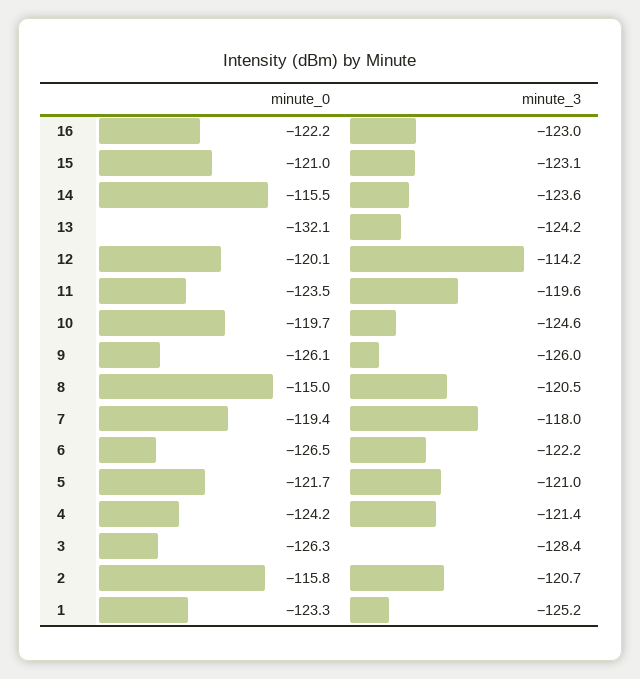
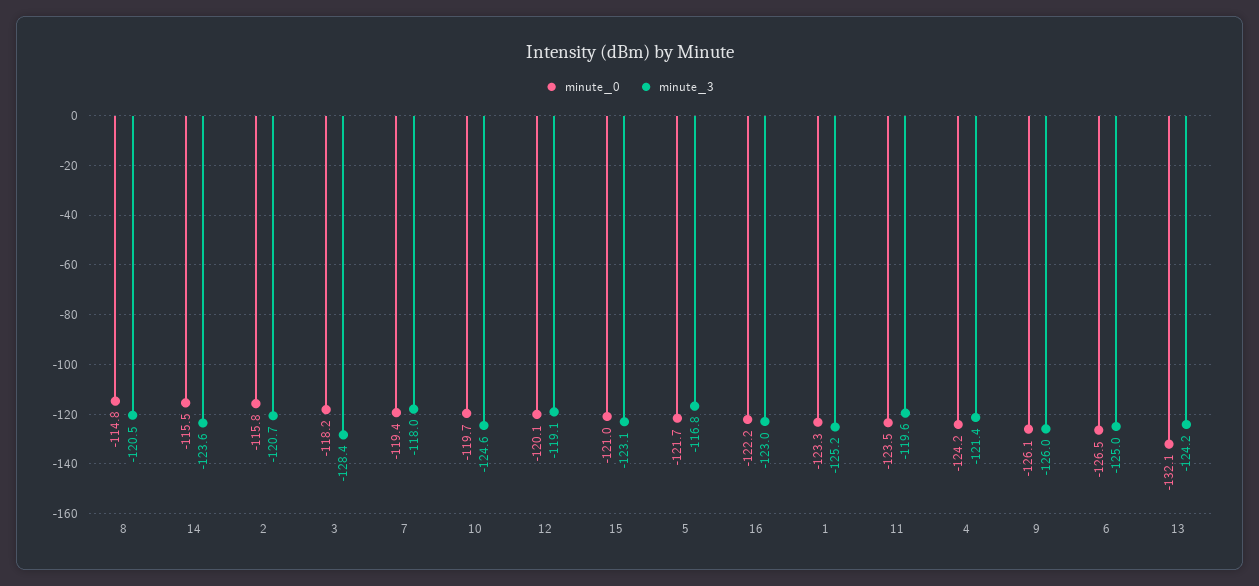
minute_3, 12: -114.2 -> -119.1
minute_0, 8: -115 -> -114.8
minute_3, 6: -122.2 -> -125
minute_3, 5: -121 -> -116.8
minute_0, 3: -126.3 -> -118.2

